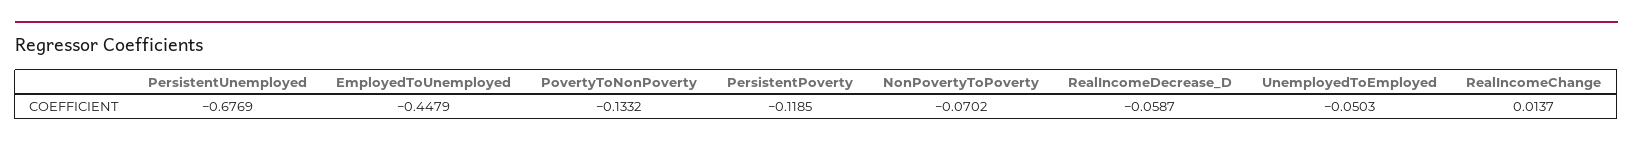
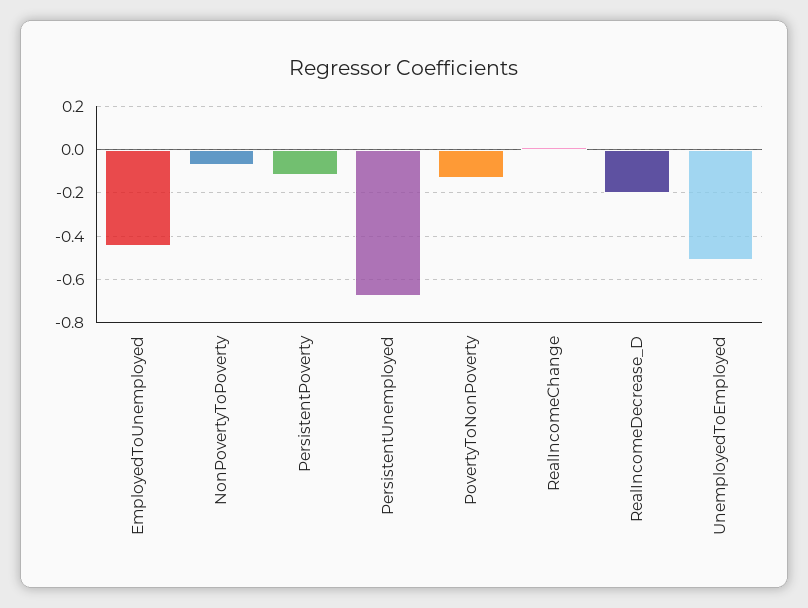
RealIncomeDecrease_D: -0.0587 -> -0.2
UnemployedToEmployed: -0.0503 -> -0.5

